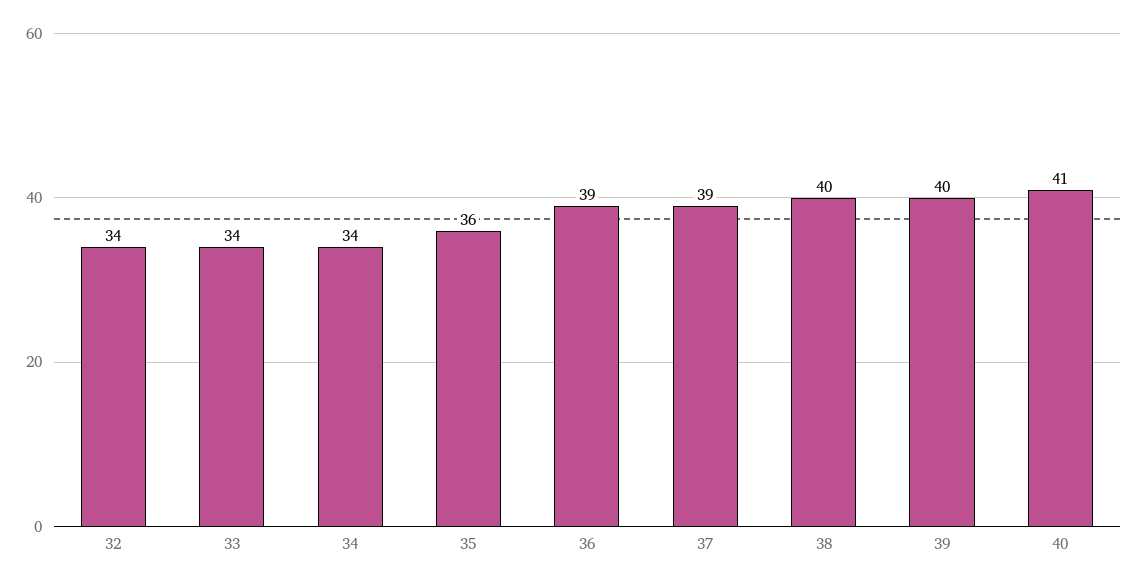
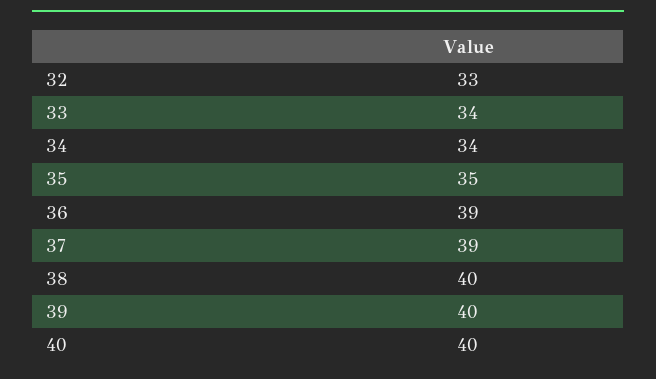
32: 34 -> 33
35: 36 -> 35
40: 41 -> 40

